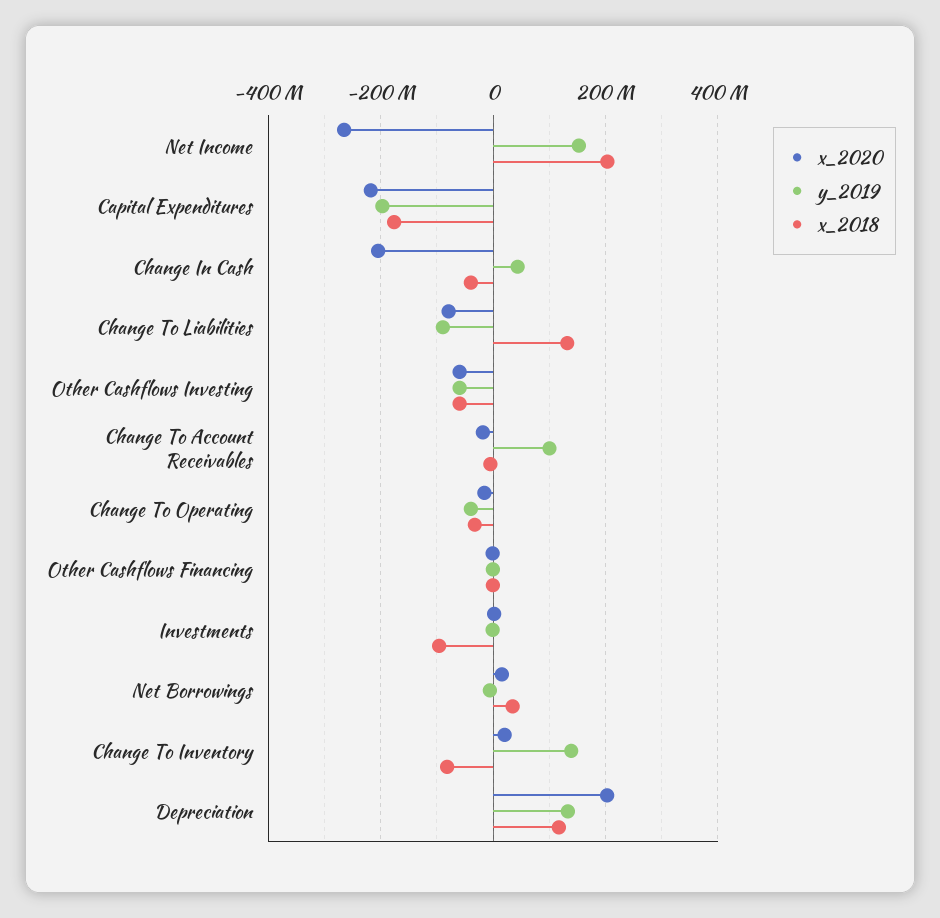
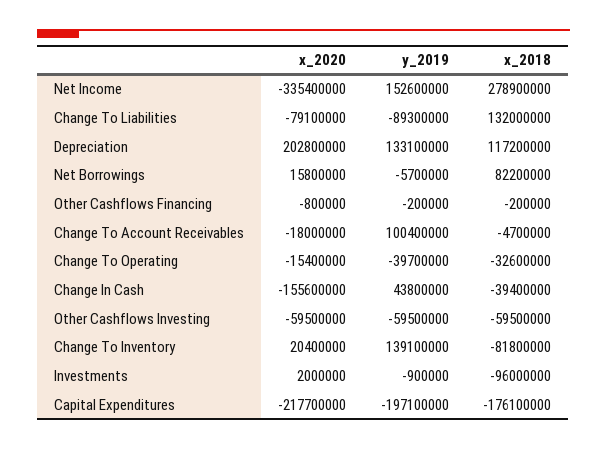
x_2020, Net Income: -260000000 -> -335400000
x_2018, Net Income: 200000000 -> 278900000
x_2020, Change In Cash: -200000000 -> -155600000
x_2018, Net Borrowings: 40000000 -> 82200000

